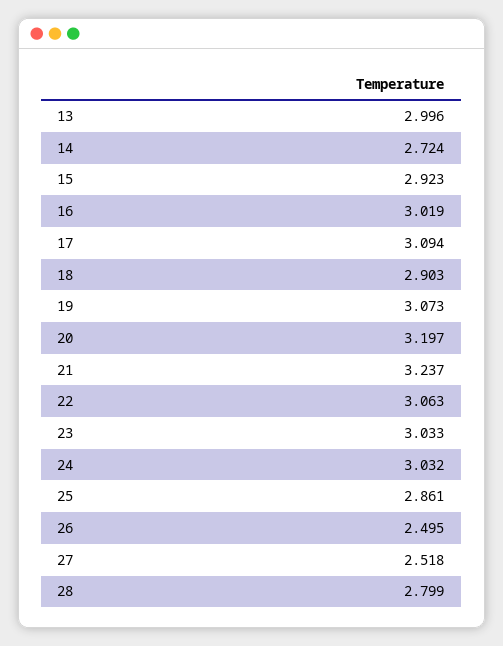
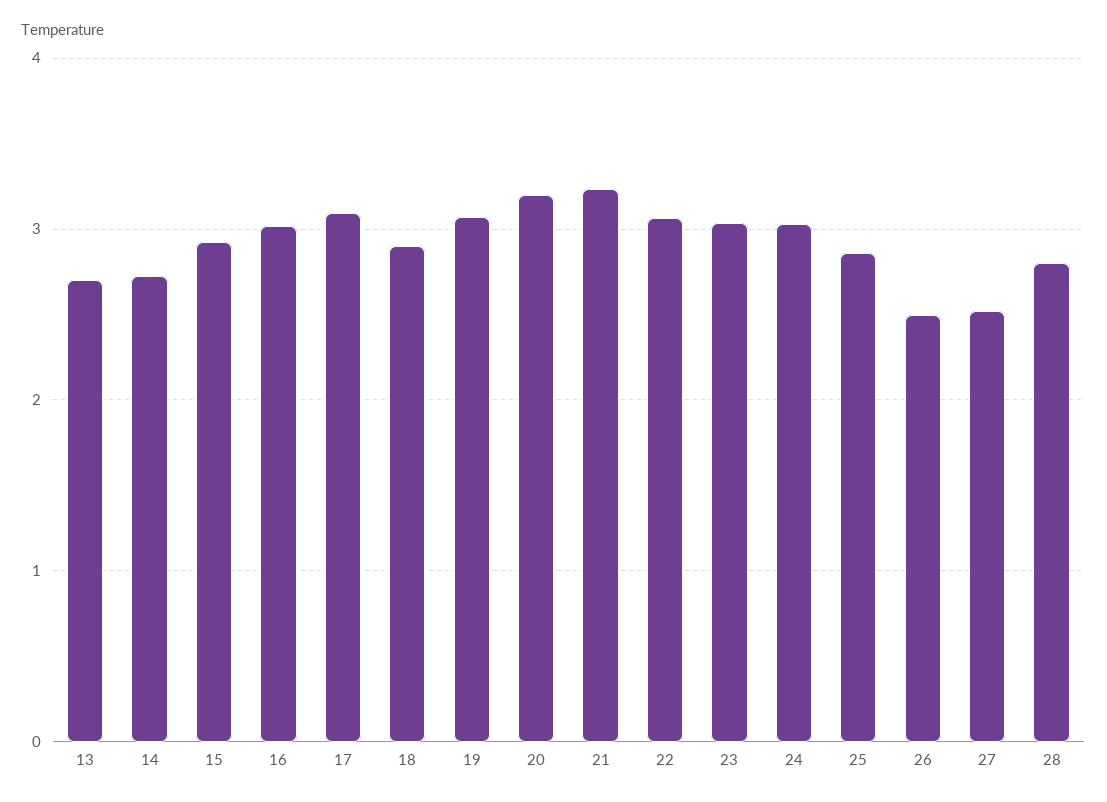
13: 2.996 -> 2.7

